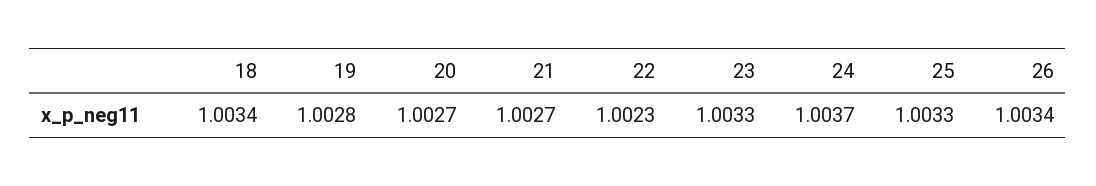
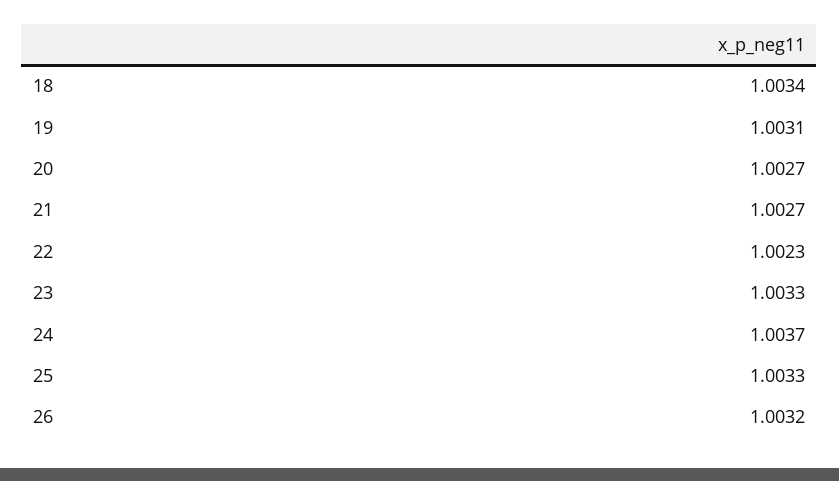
19: 1.0028 -> 1.0031
26: 1.0034 -> 1.0032

